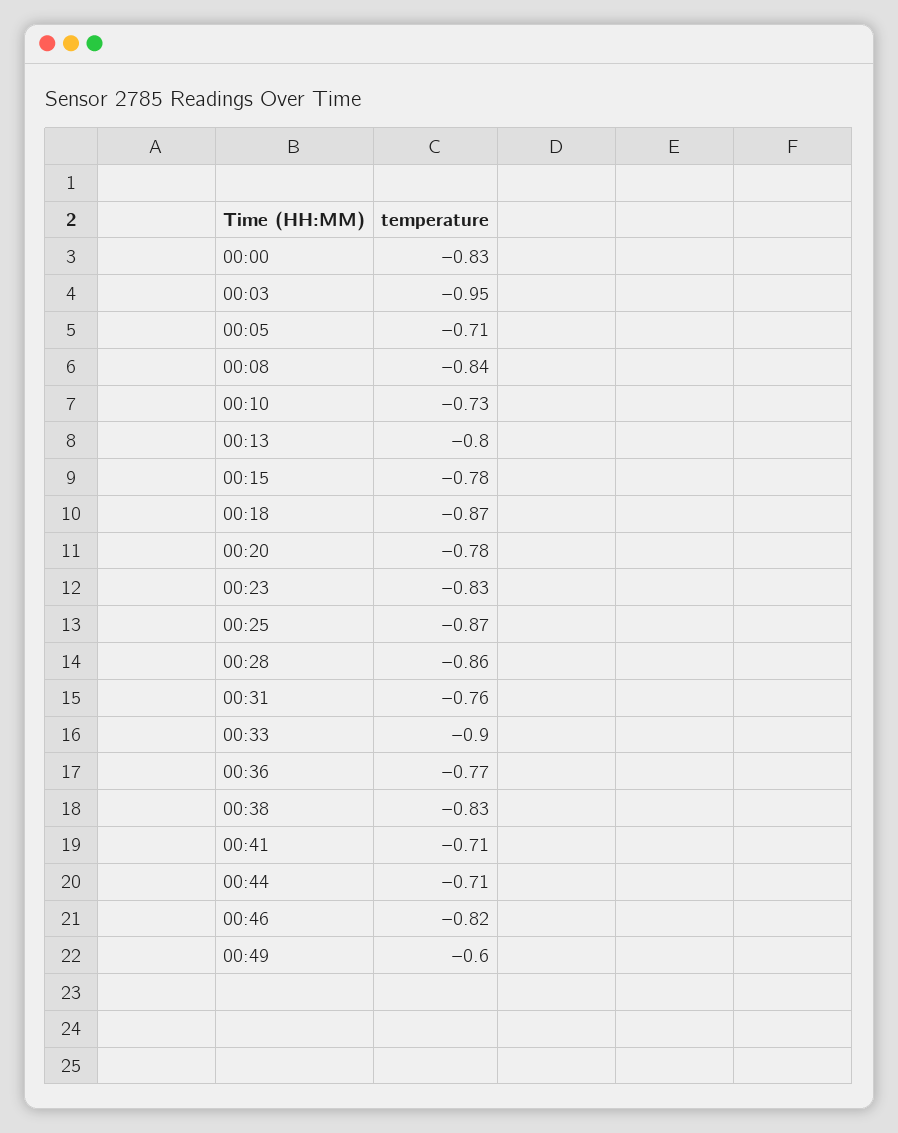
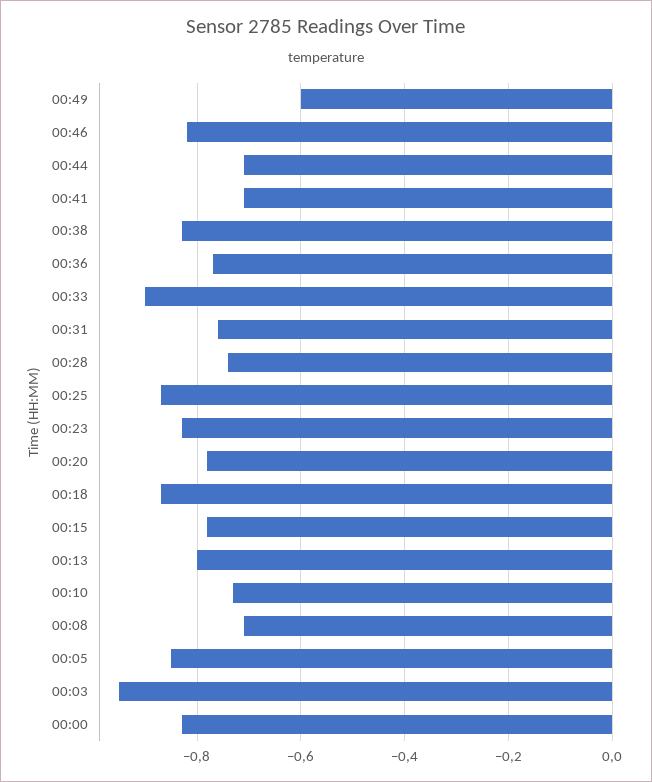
00:05: -0.71 -> -0.85
00:08: -0.84 -> -0.7
00:28: -0.86 -> -0.75

